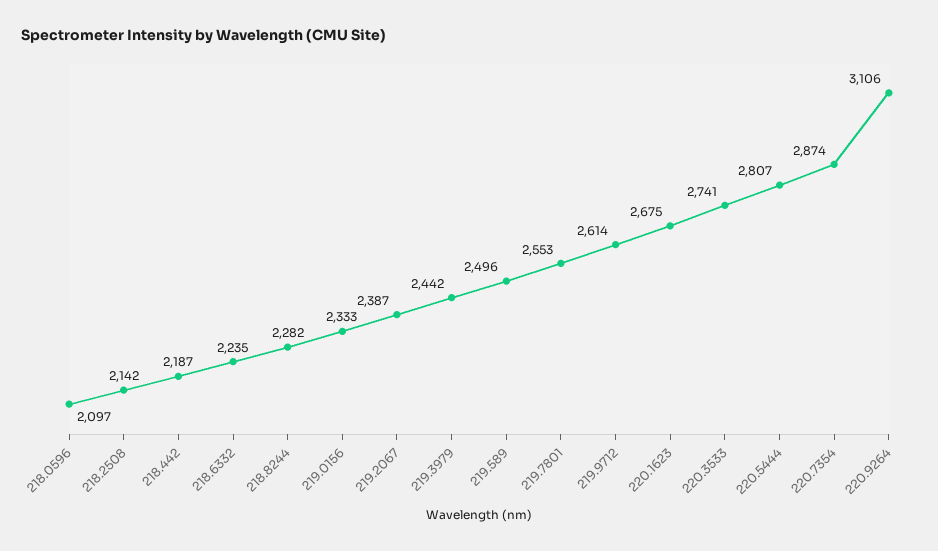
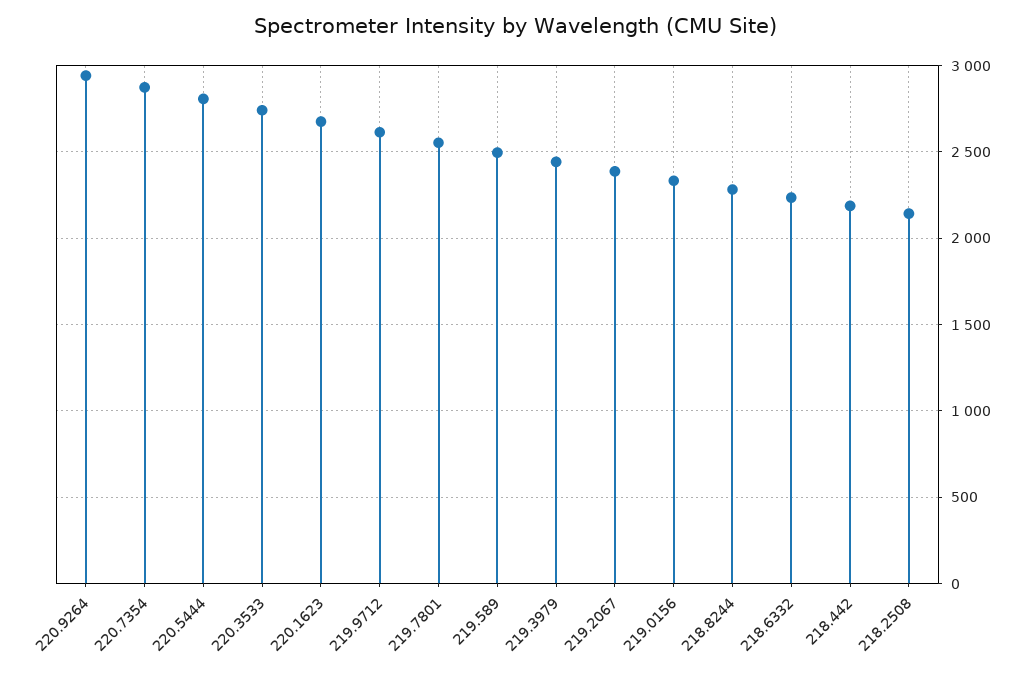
218.0596: 2097 -> none
220.9264: 3106 -> 2950

